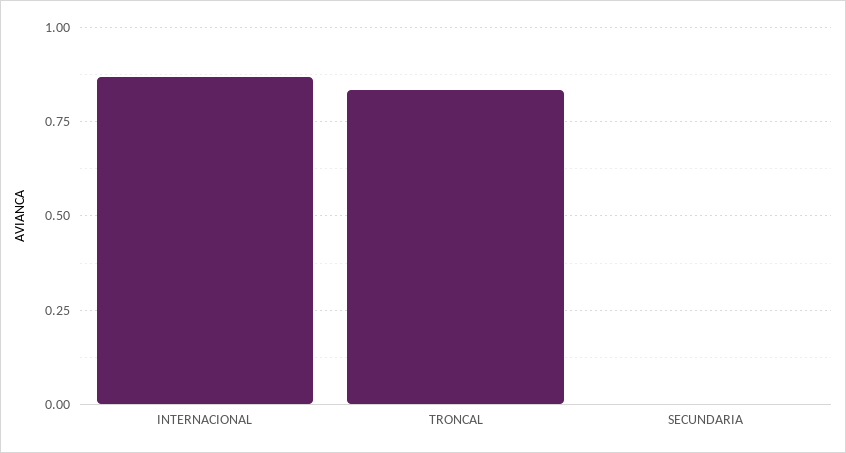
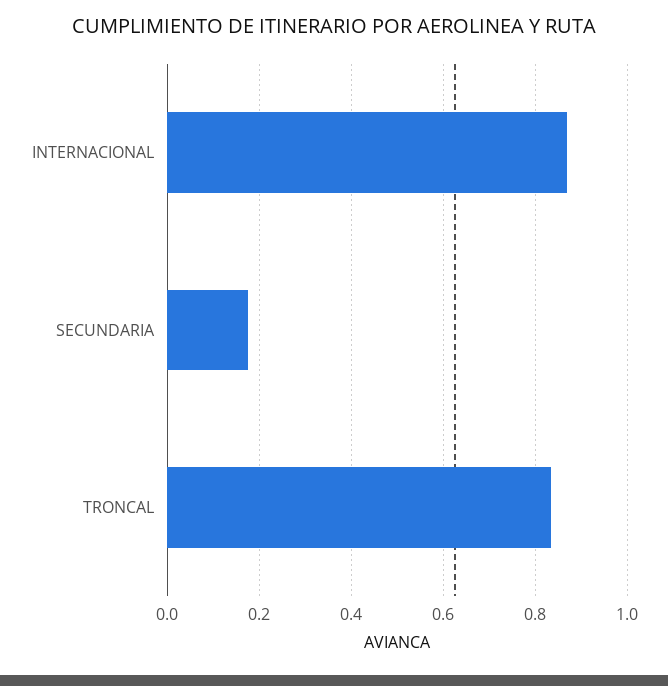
SECUNDARIA: 0 -> 0.18

